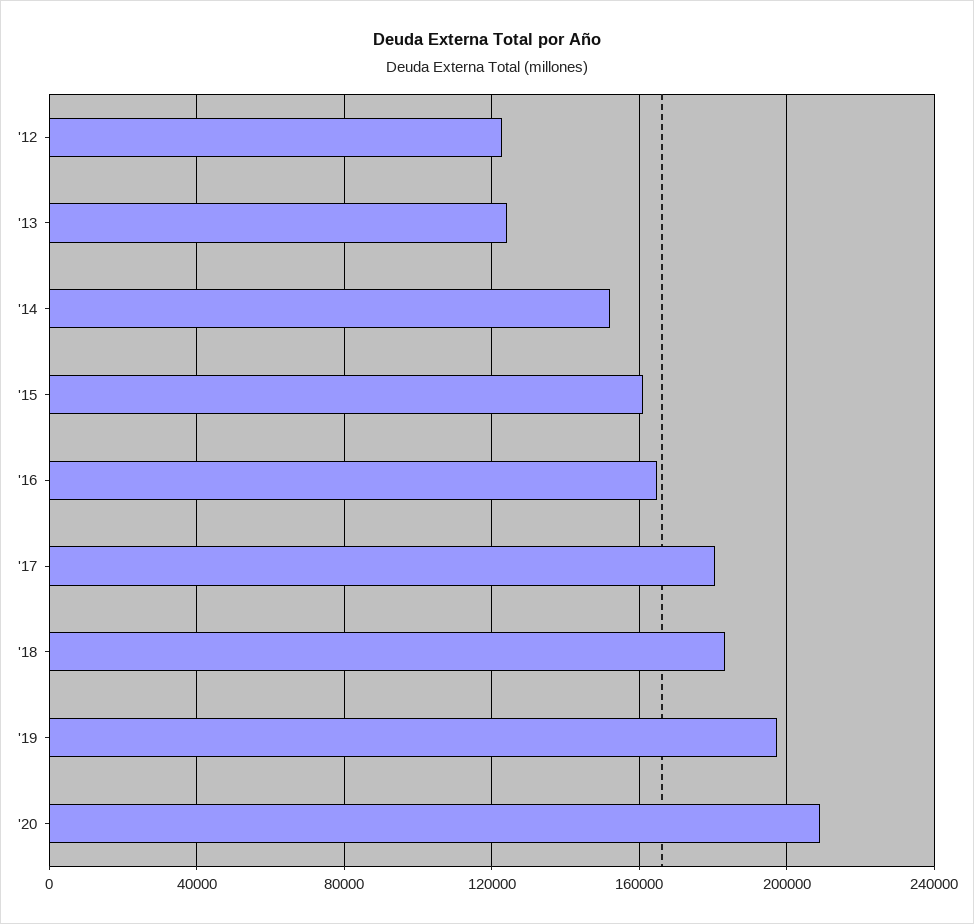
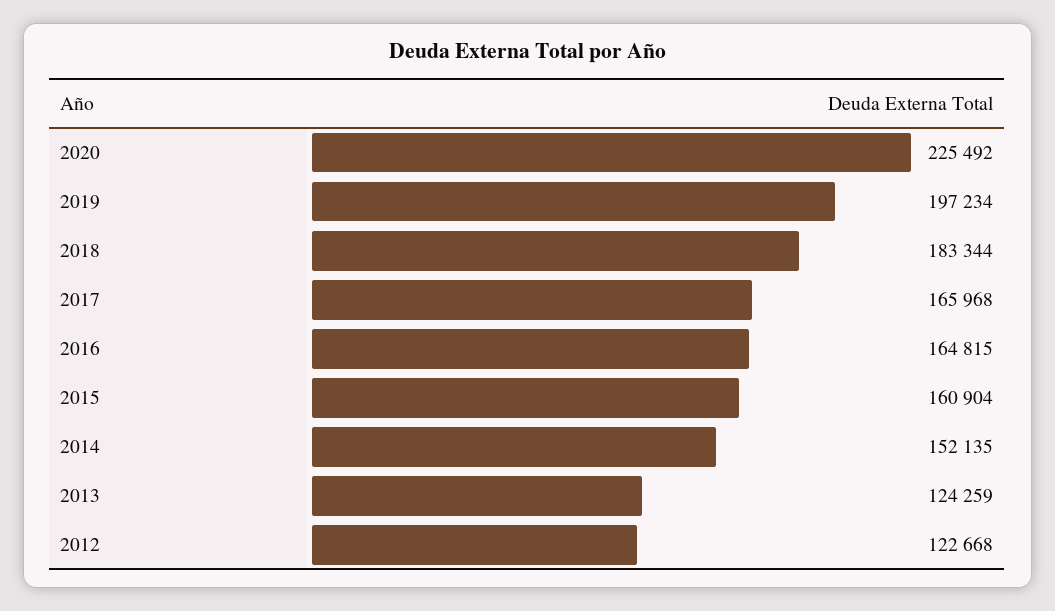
'17: 180000 -> 165968
'20: 210000 -> 225492

